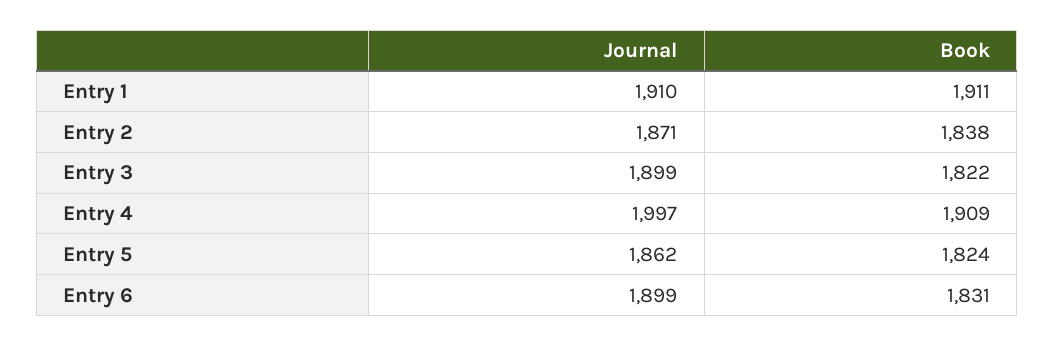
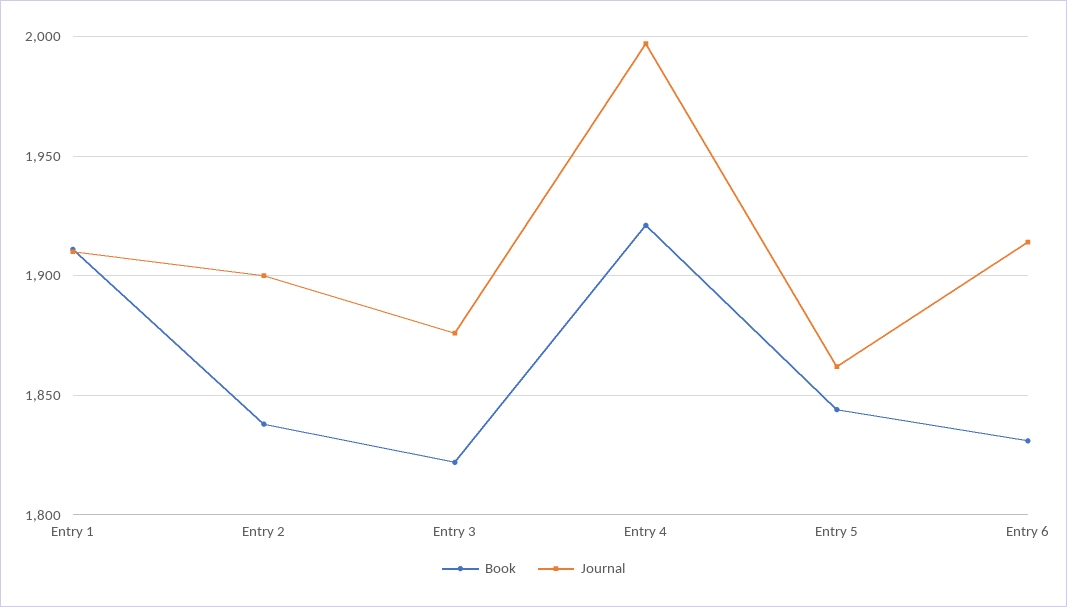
Journal, Entry 2: 1871 -> 1900
Journal, Entry 3: 1899 -> 1875
Book, Entry 4: 1909 -> 1920
Book, Entry 5: 1824 -> 1845
Journal, Entry 6: 1899 -> 1915

